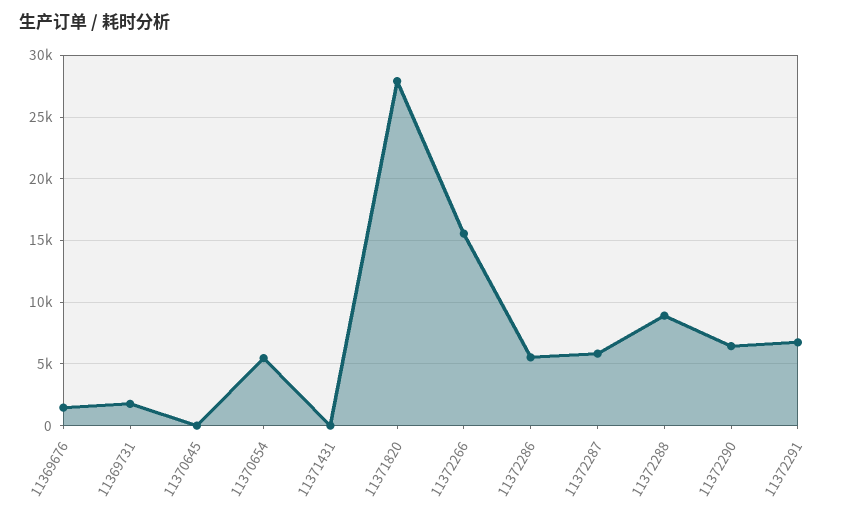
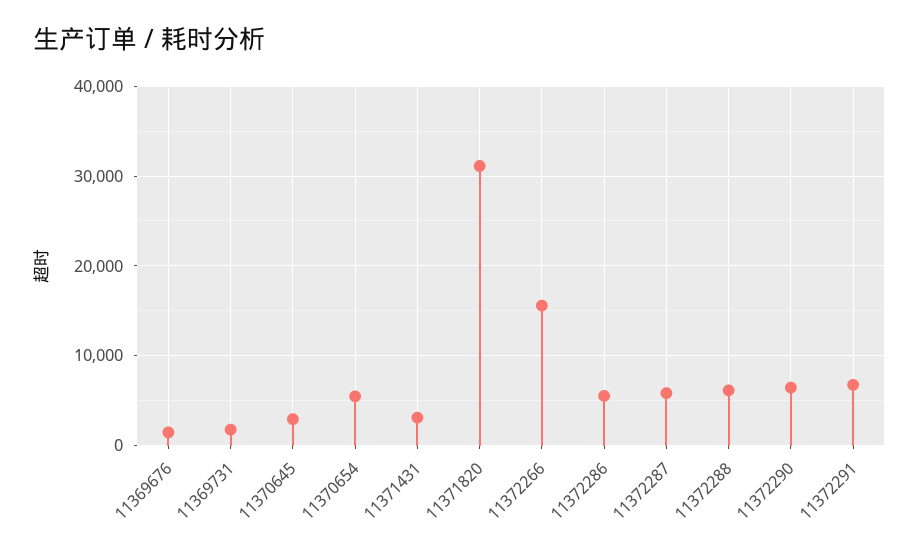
11370645: 0 -> 3000
11371431: 0 -> 3000
11371820: 28000 -> 31000
11372288: 9000 -> 6000

